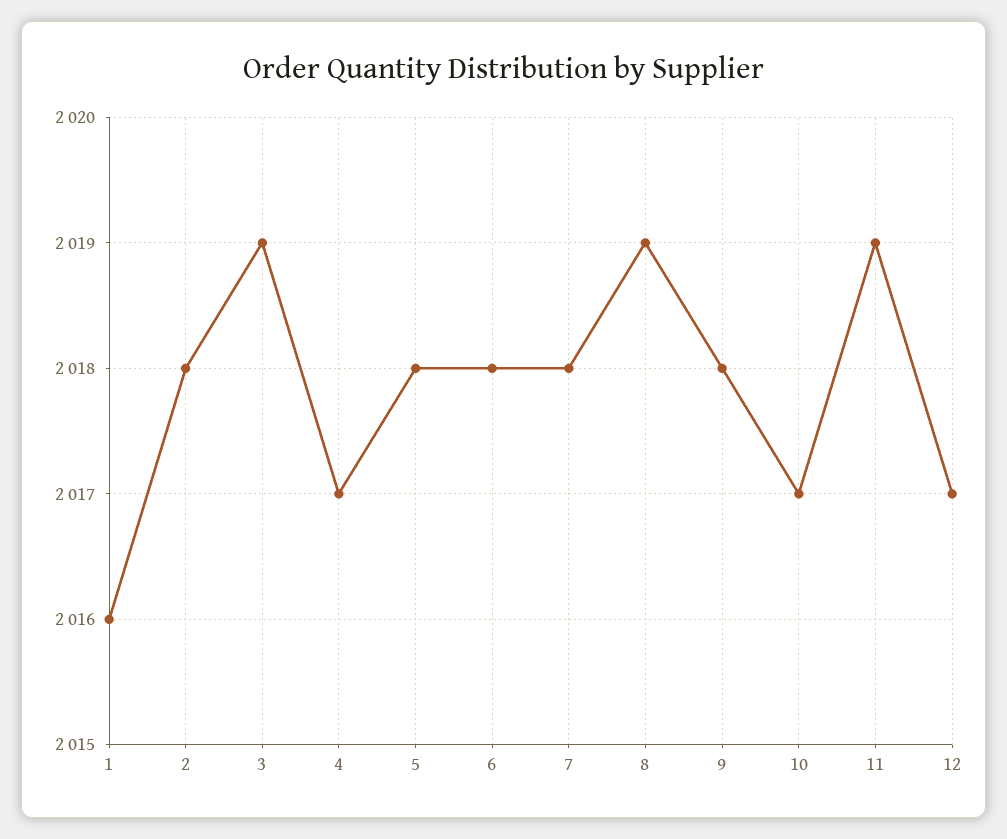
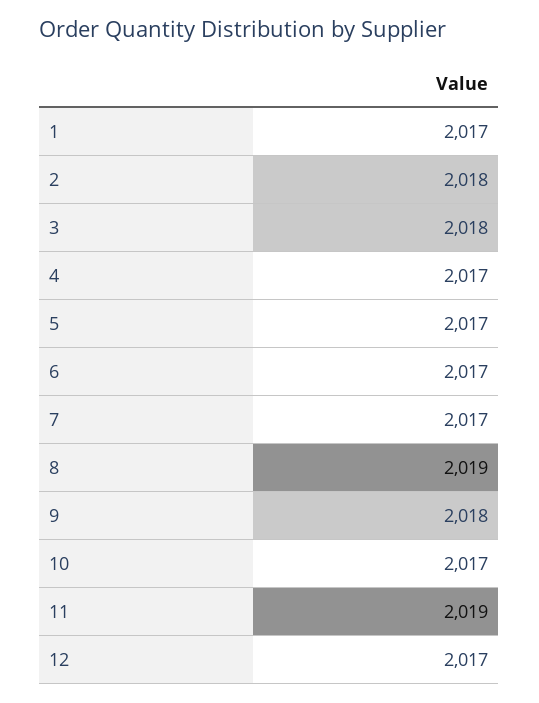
1: 2016 -> 2017
3: 2019 -> 2018
5: 2018 -> 2017
6: 2018 -> 2017
7: 2018 -> 2017

